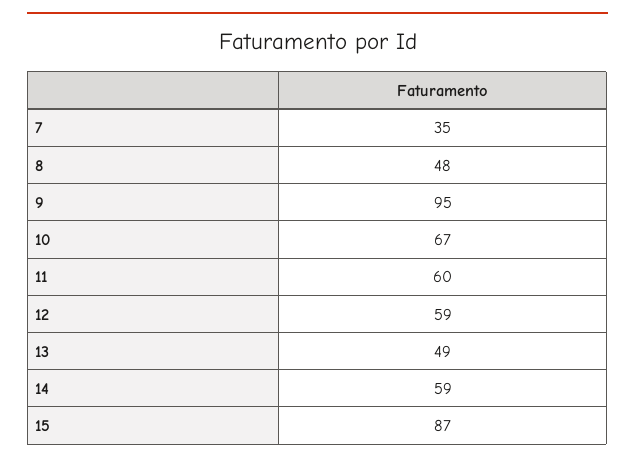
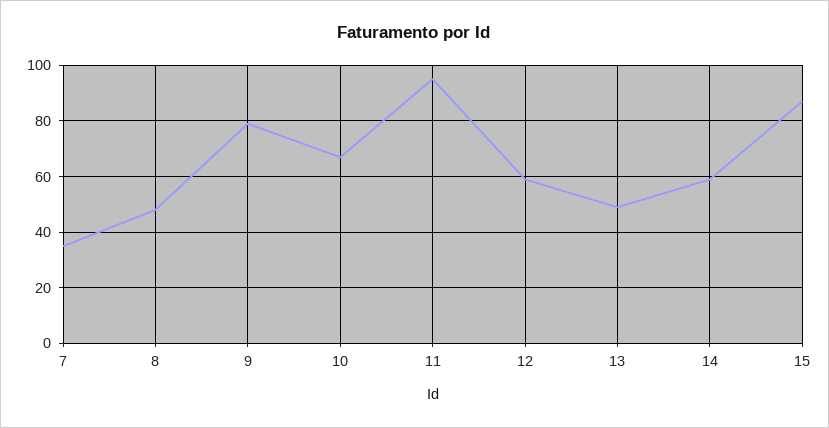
9: 95 -> 80
11: 60 -> 95

